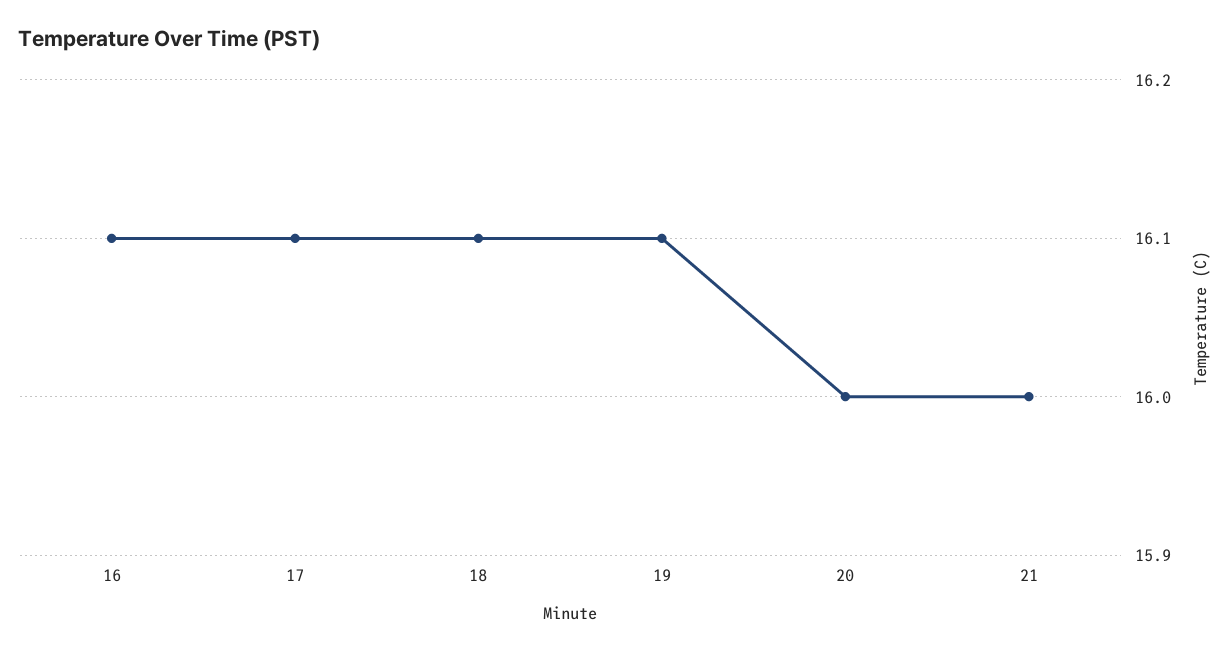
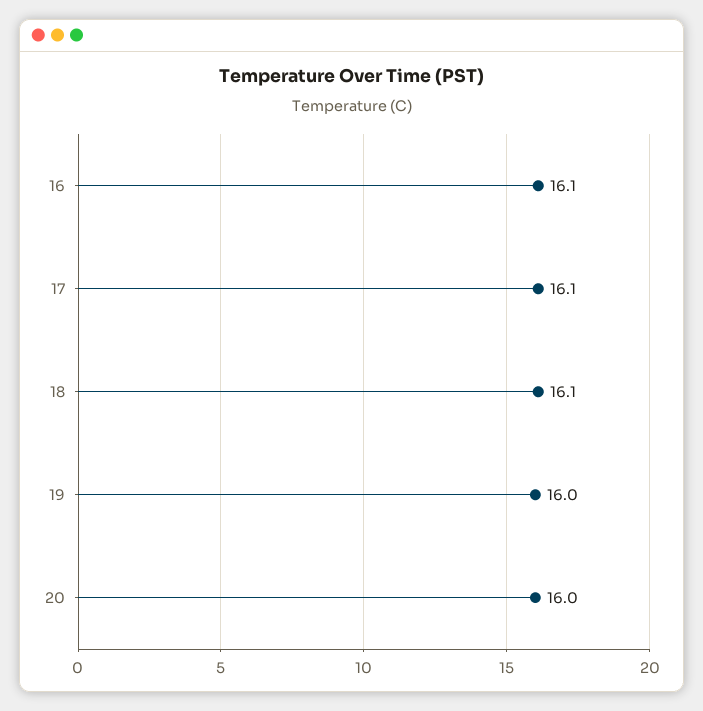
19: 16.1 -> 16
21: 16 -> none

